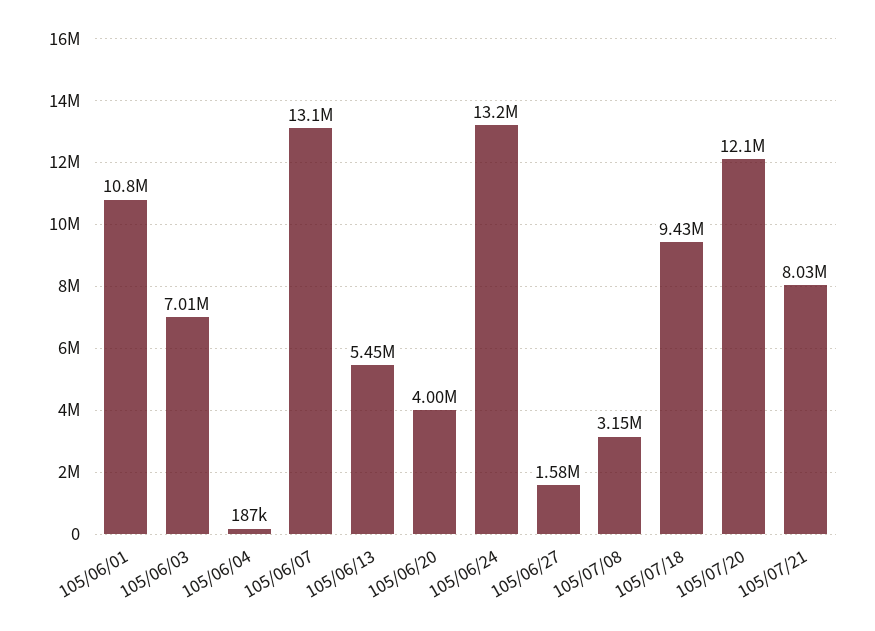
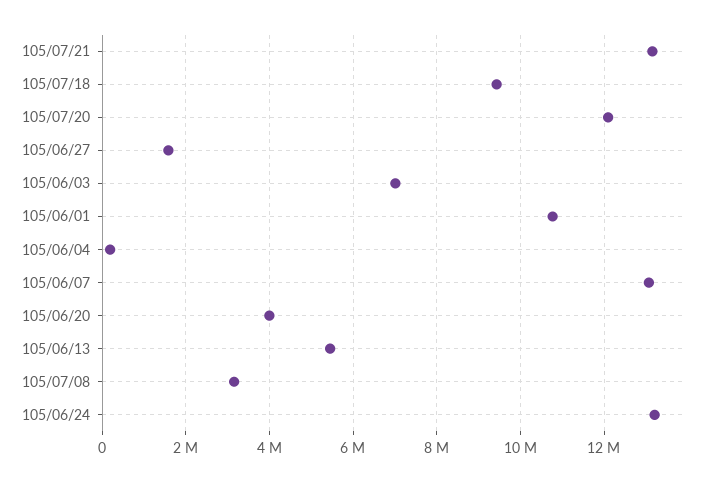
105/07/21: 8030000 -> 13200000

